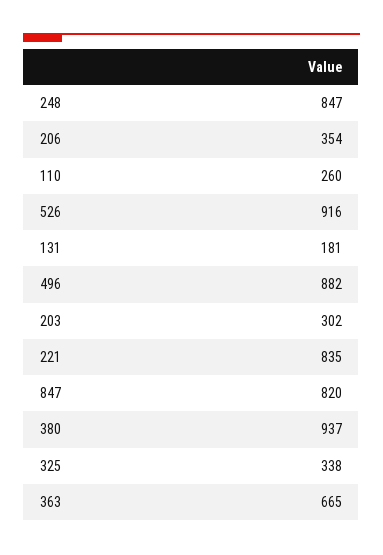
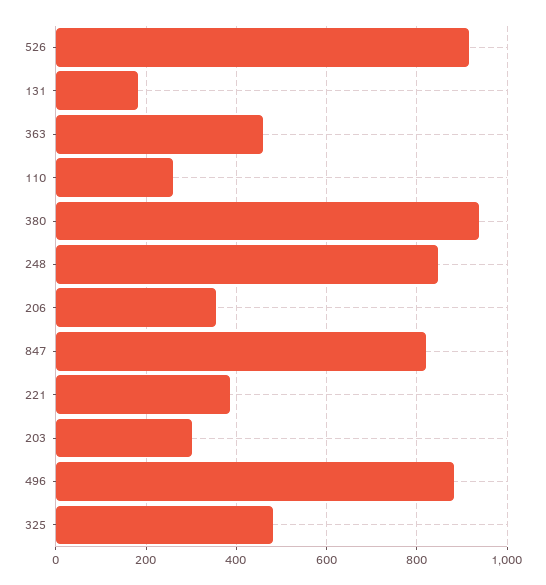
221: 835 -> 380
325: 338 -> 480
363: 665 -> 460

